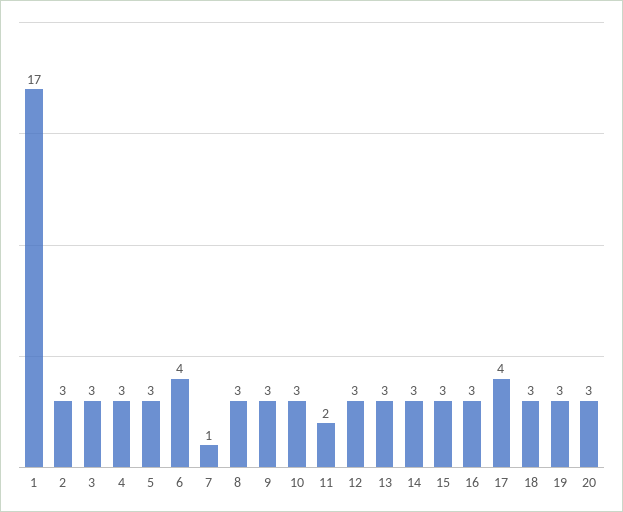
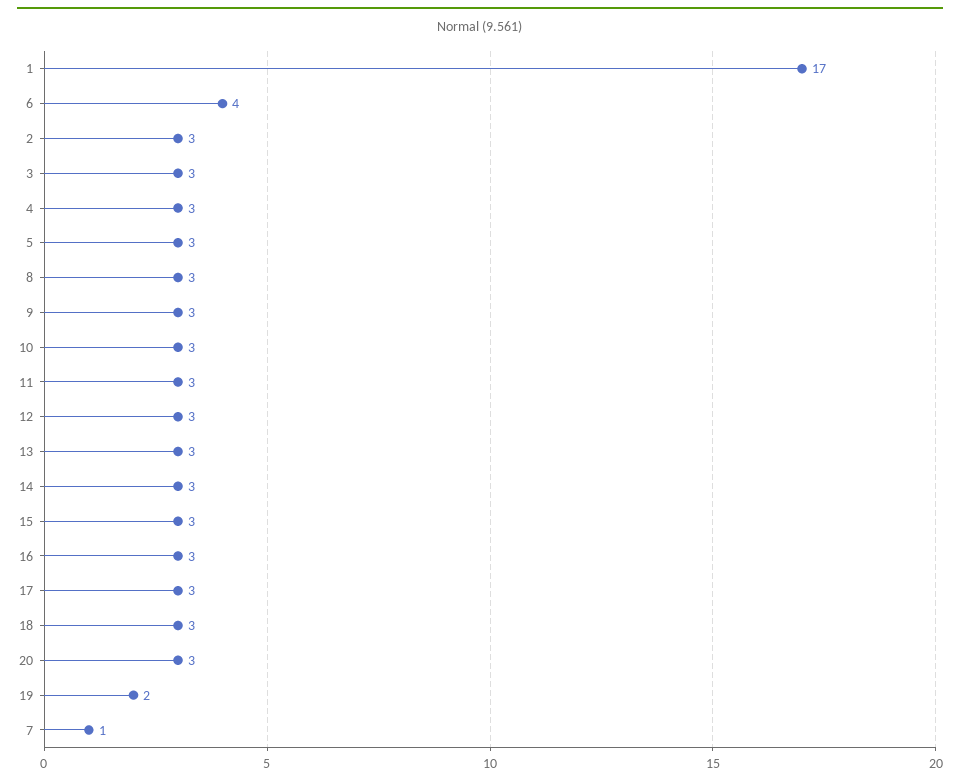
11: 2 -> 3
17: 4 -> 3
19: 3 -> 2

